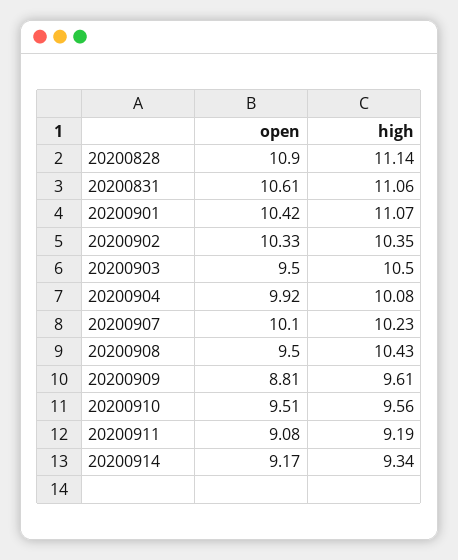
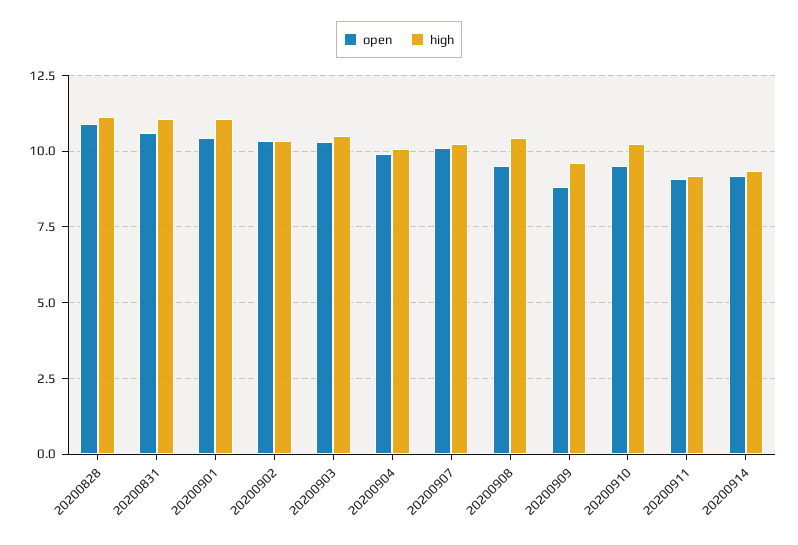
open, 20200903: 9.5 -> 10.25
high, 20200910: 9.56 -> 10.25

